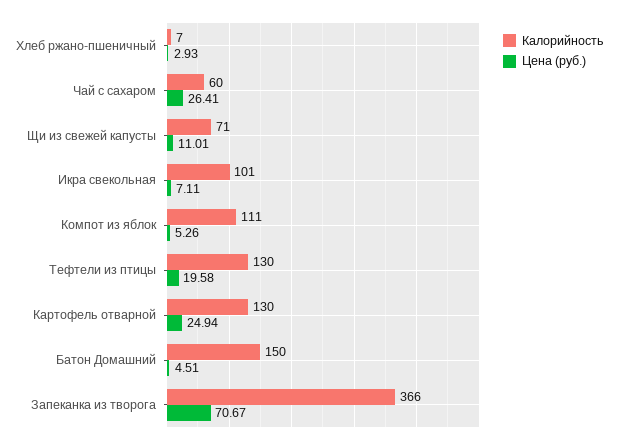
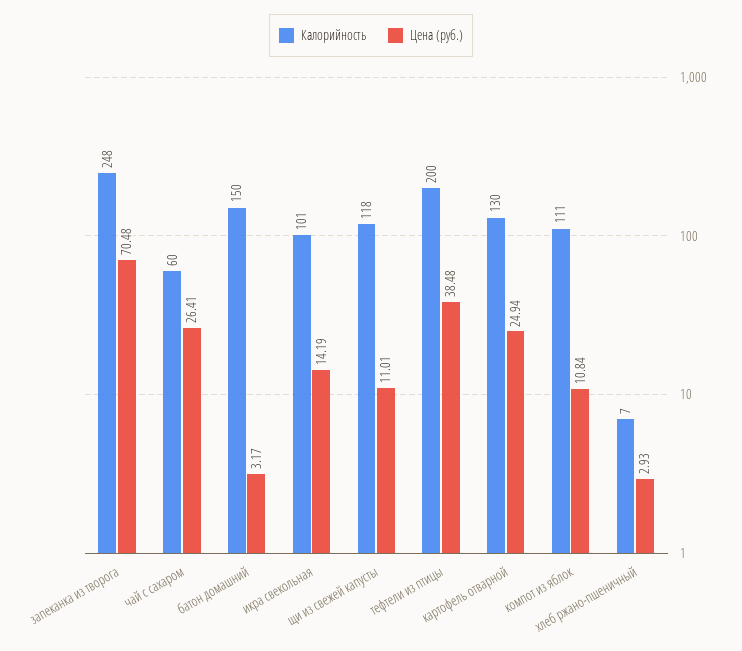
Калорийность, Щи из свежей капусты: 71 -> 118
Цена (руб.), Икра свекольная: 7.11 -> 14.19
Цена (руб.), Компот из яблок: 5.26 -> 10.84
Калорийность, Тефтели из птицы: 130 -> 200
Цена (руб.), Тефтели из птицы: 19.58 -> 38.48
Цена (руб.), Батон Домашний: 4.51 -> 3.17
Калорийность, Запеканка из творога: 366 -> 248
Цена (руб.), Запеканка из творога: 70.67 -> 70.48

